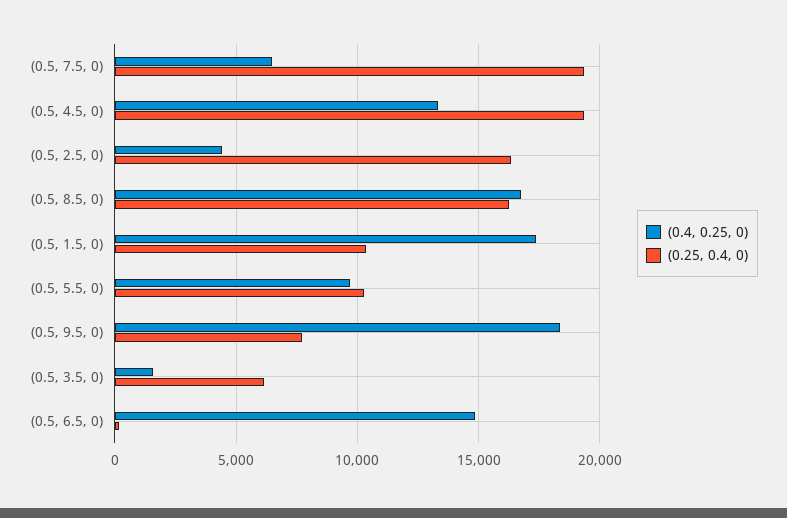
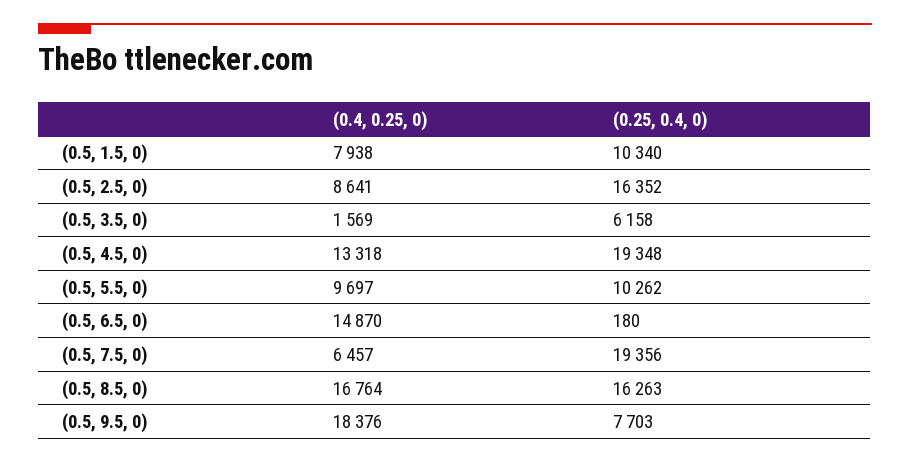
(0.4, 0.25, 0), (0.5, 2.5, 0): 4500 -> 8641
(0.4, 0.25, 0), (0.5, 1.5, 0): 17500 -> 7938

